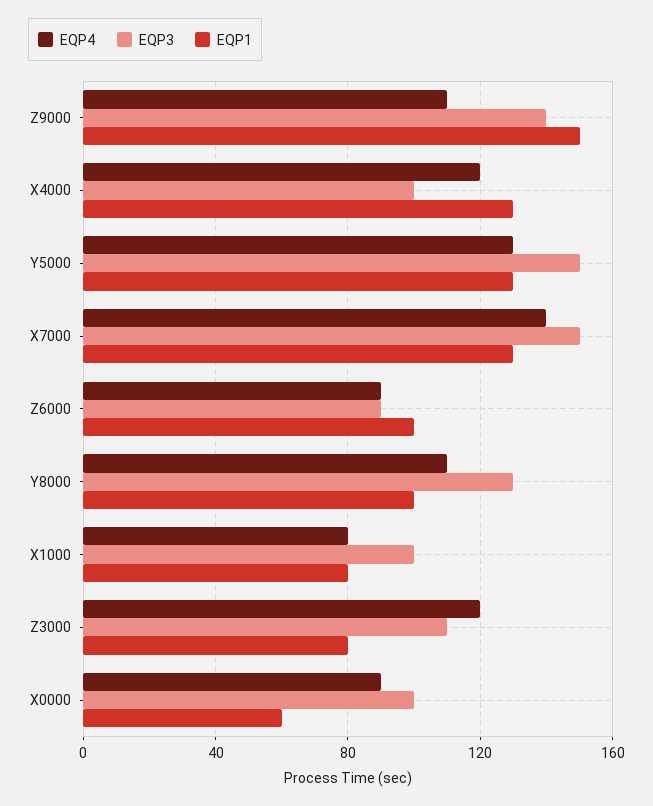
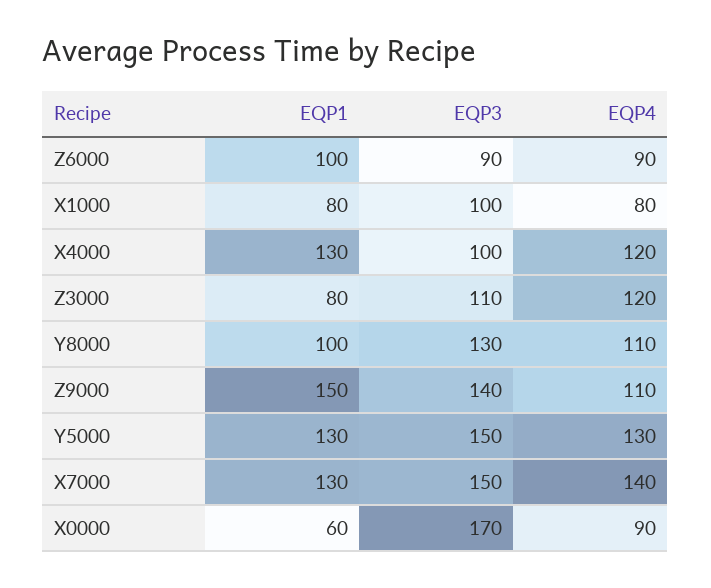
EQP3, X0000: 100 -> 170

